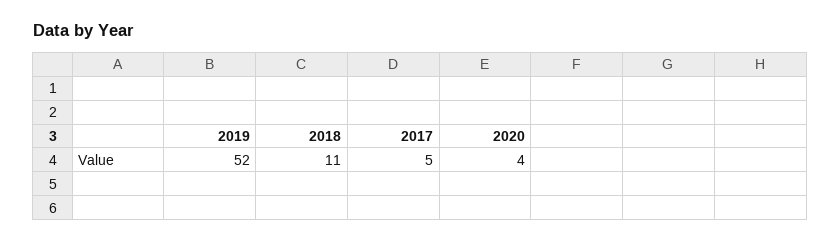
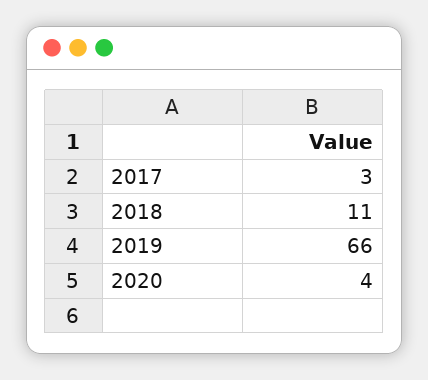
2019: 52 -> 66
2017: 5 -> 3

